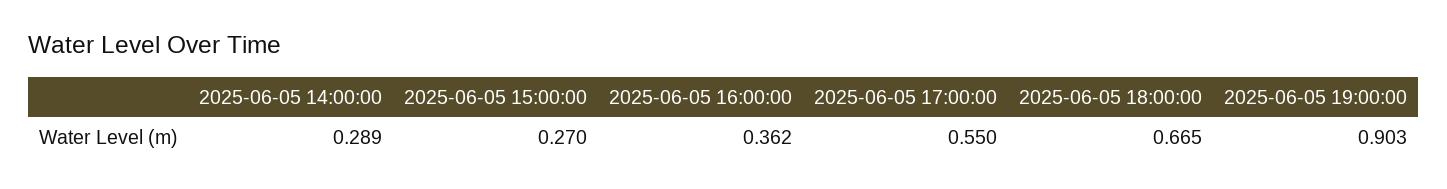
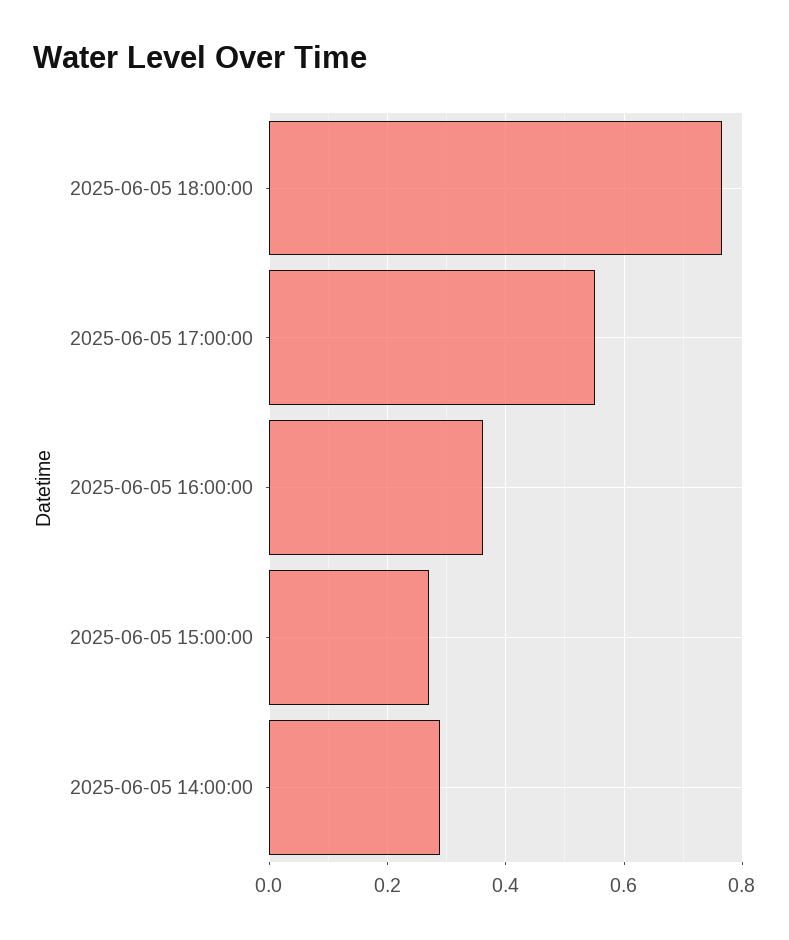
2025-06-05 18:00:00: 0.665 -> 0.76
2025-06-05 19:00:00: 0.903 -> none

